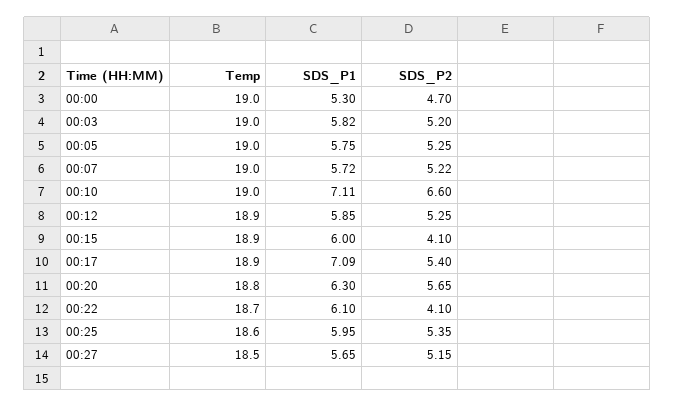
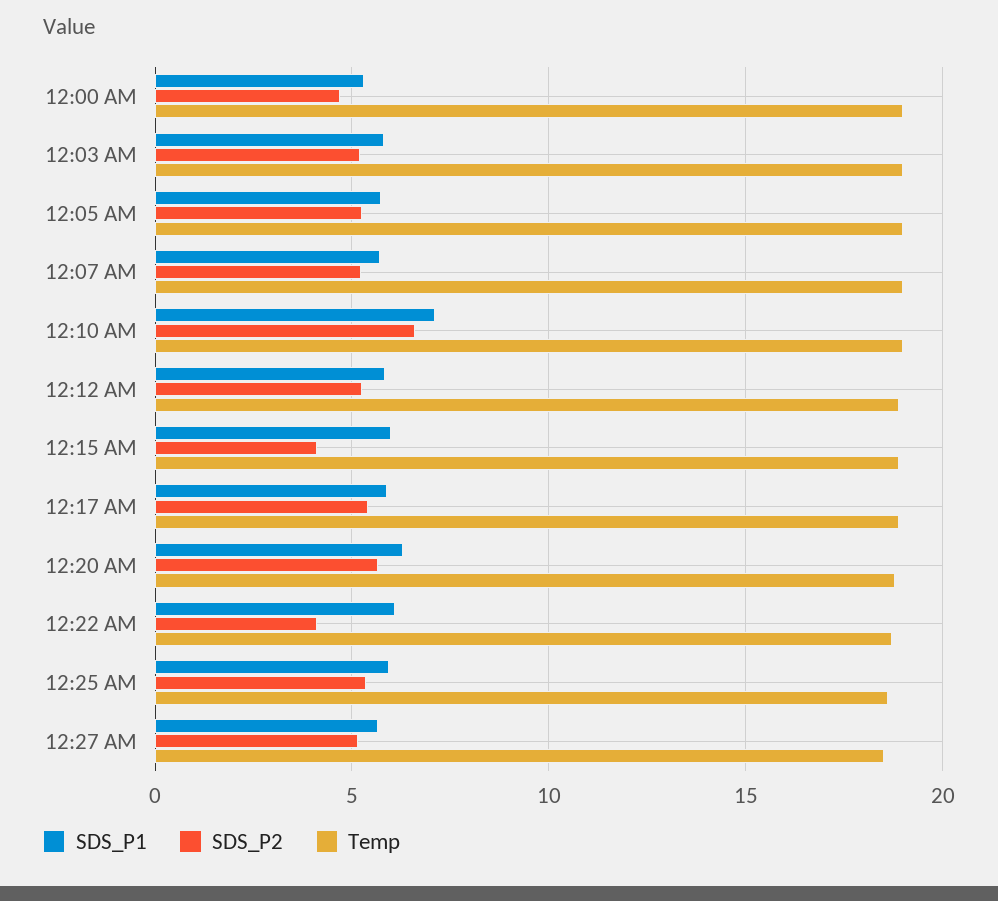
SDS_P1, 00:17: 7.09 -> 6

